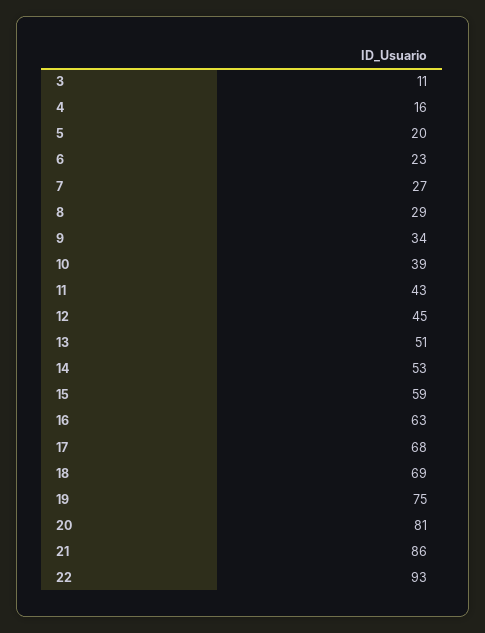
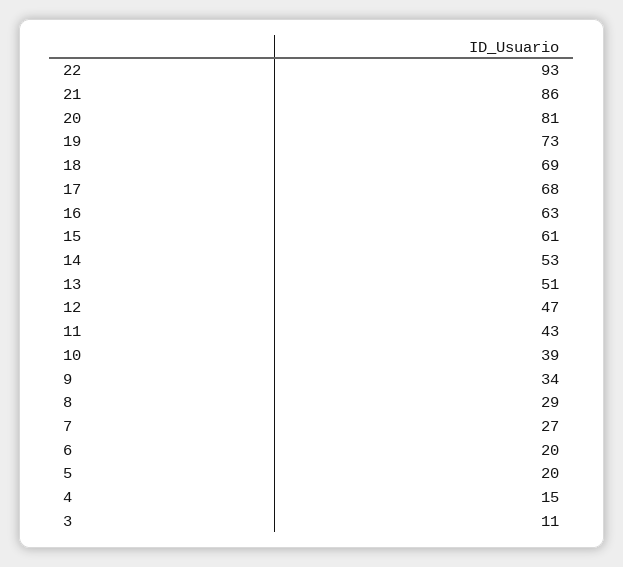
4: 16 -> 15
6: 23 -> 20
12: 45 -> 47
15: 59 -> 61
19: 75 -> 73

